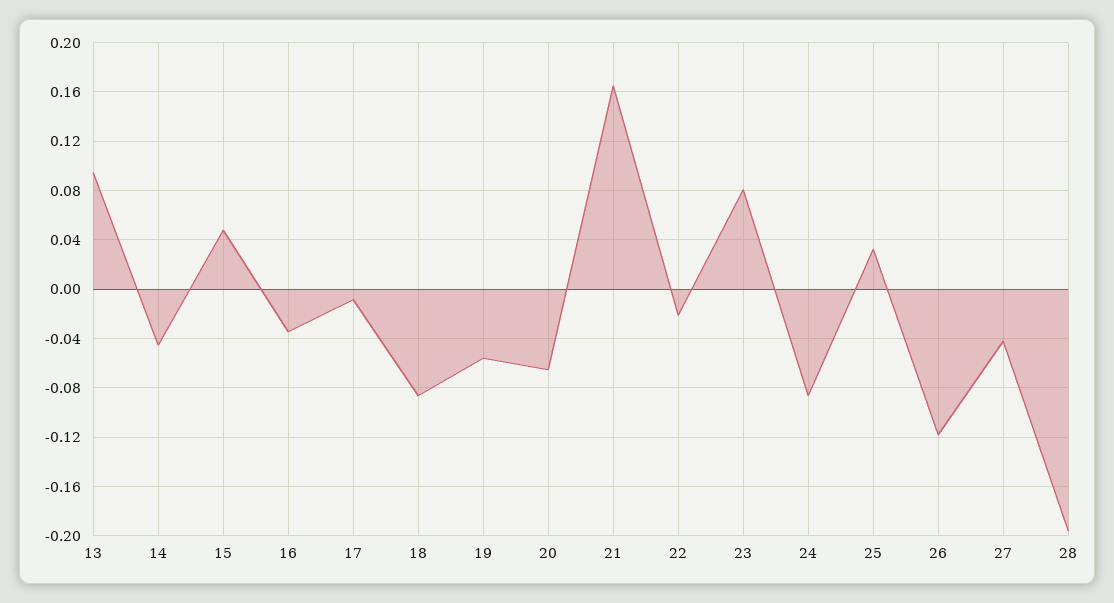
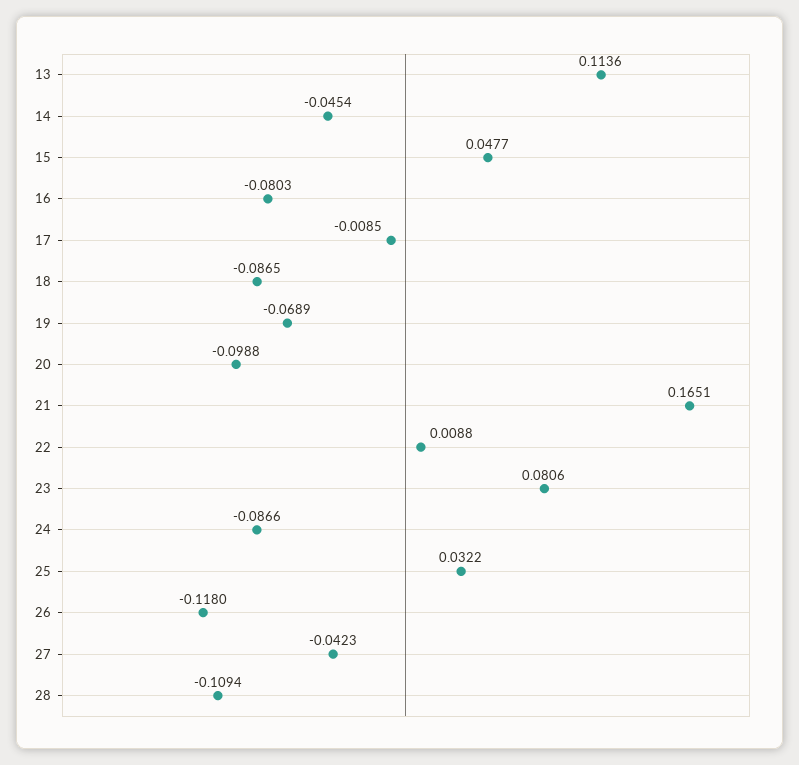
13: 0.095 -> 0.1136
16: -0.035 -> -0.0803
19: -0.055 -> -0.0689
20: -0.065 -> -0.0988
22: -0.02 -> 0.0088
28: -0.195 -> -0.1094

